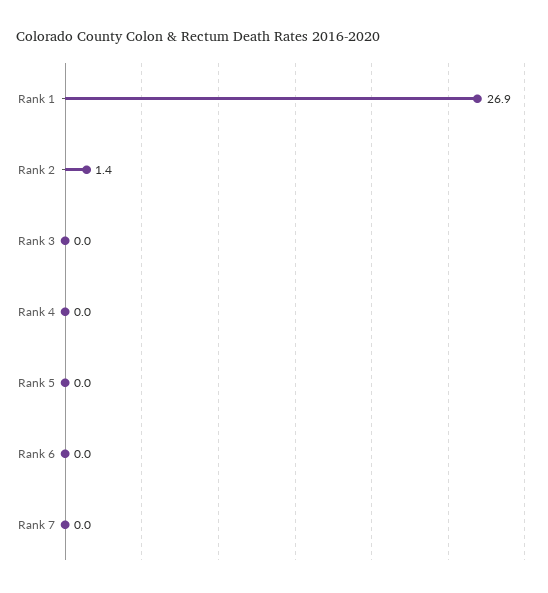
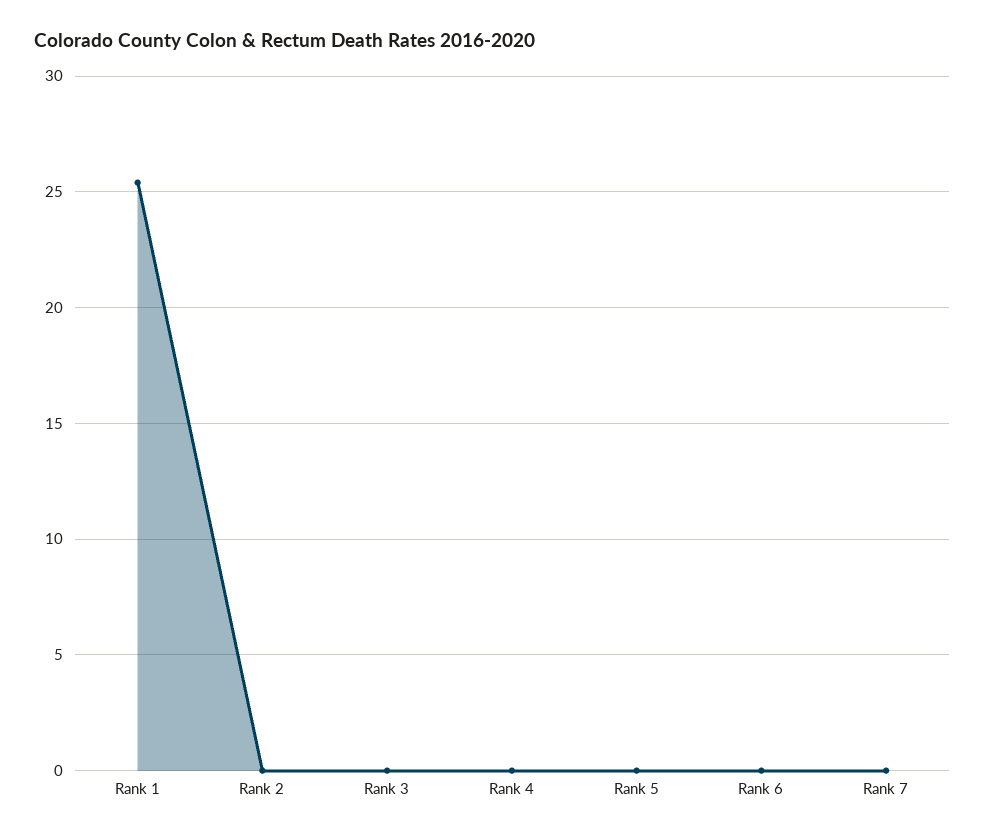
Rank 1: 26.9 -> 25.5
Rank 2: 1.4 -> 0

